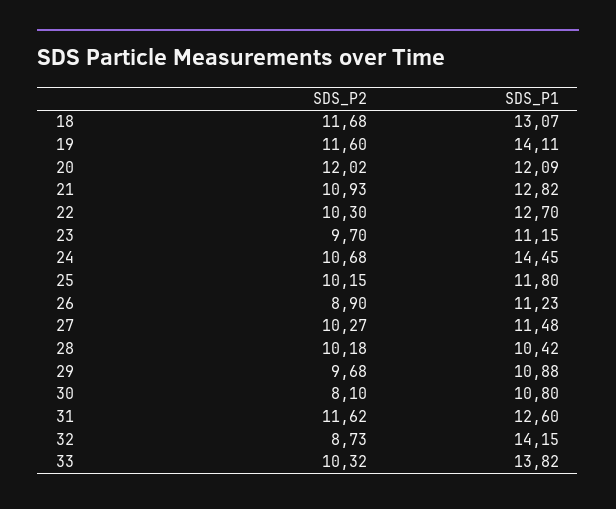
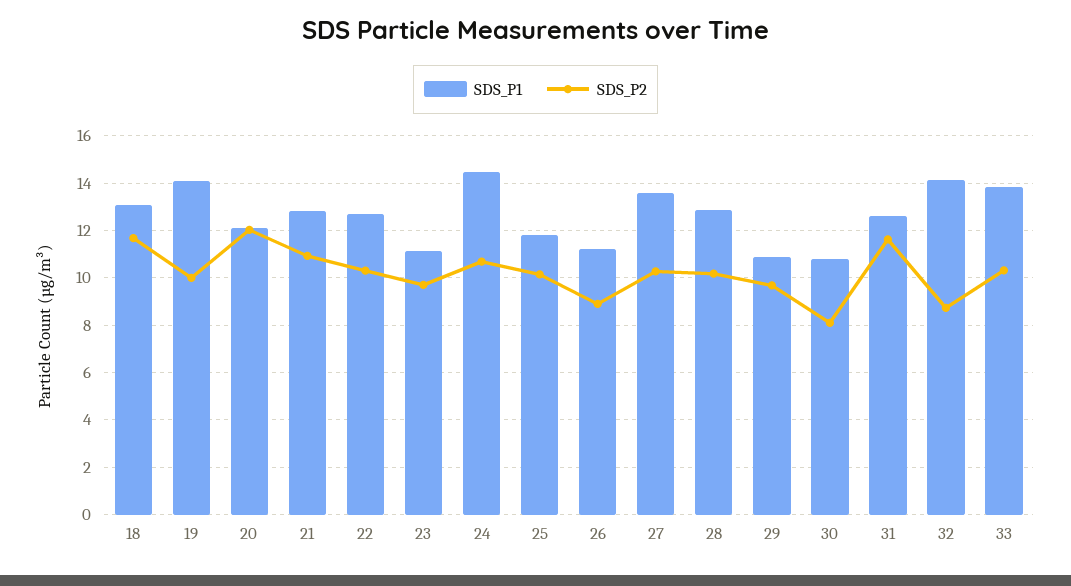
SDS_P2, 19: 11.6 -> 10
SDS_P1, 27: 11.48 -> 13.5
SDS_P1, 28: 10.42 -> 13

